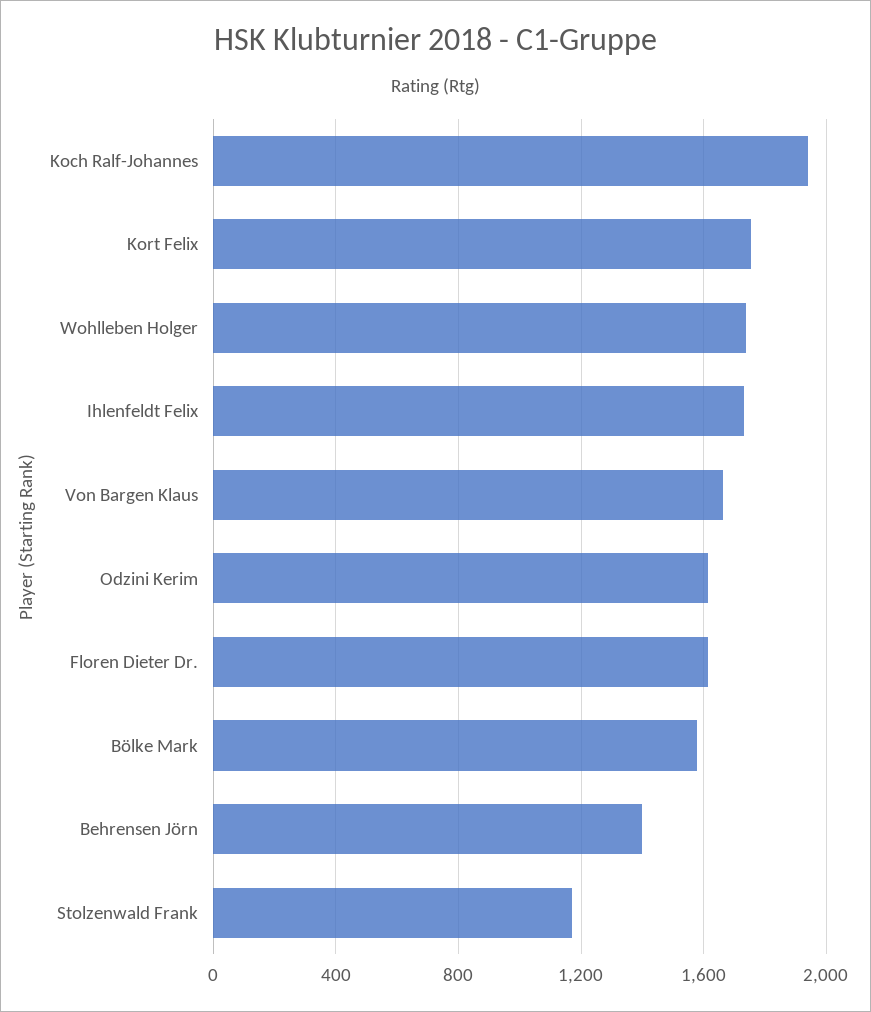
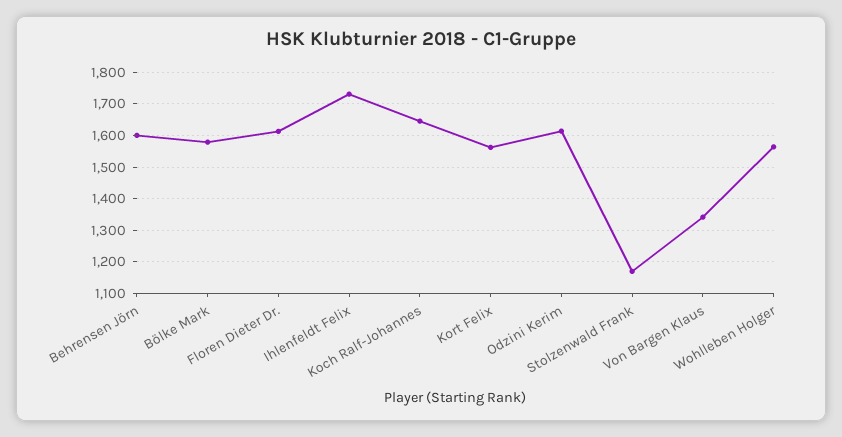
Koch Ralf-Johannes: 1950 -> 1640
Kort Felix: 1750 -> 1560
Wohlleben Holger: 1750 -> 1560
Von Bargen Klaus: 1650 -> 1340
Behrensen Jörn: 1400 -> 1600

